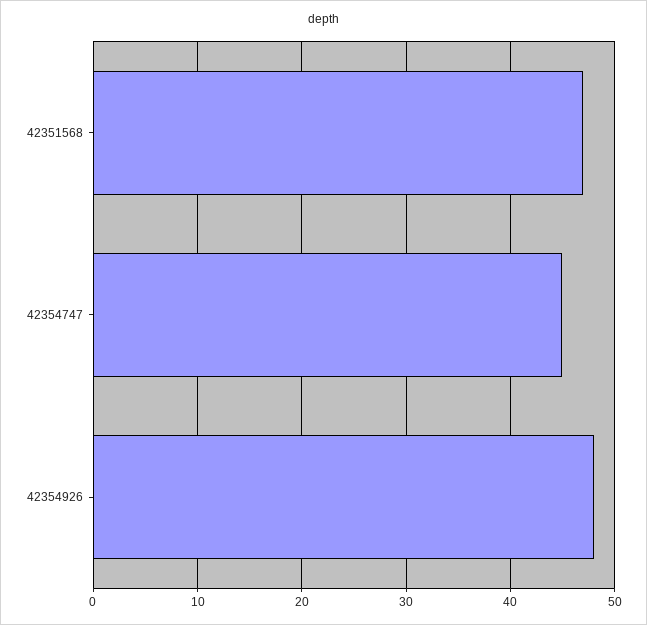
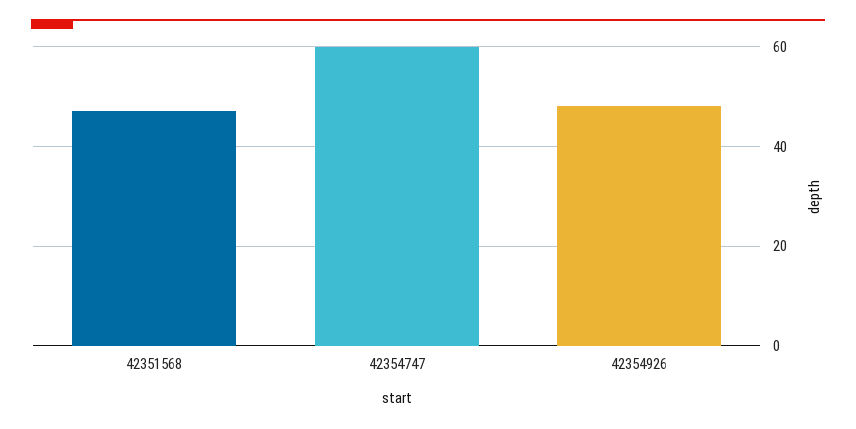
42354747: 45 -> 60

